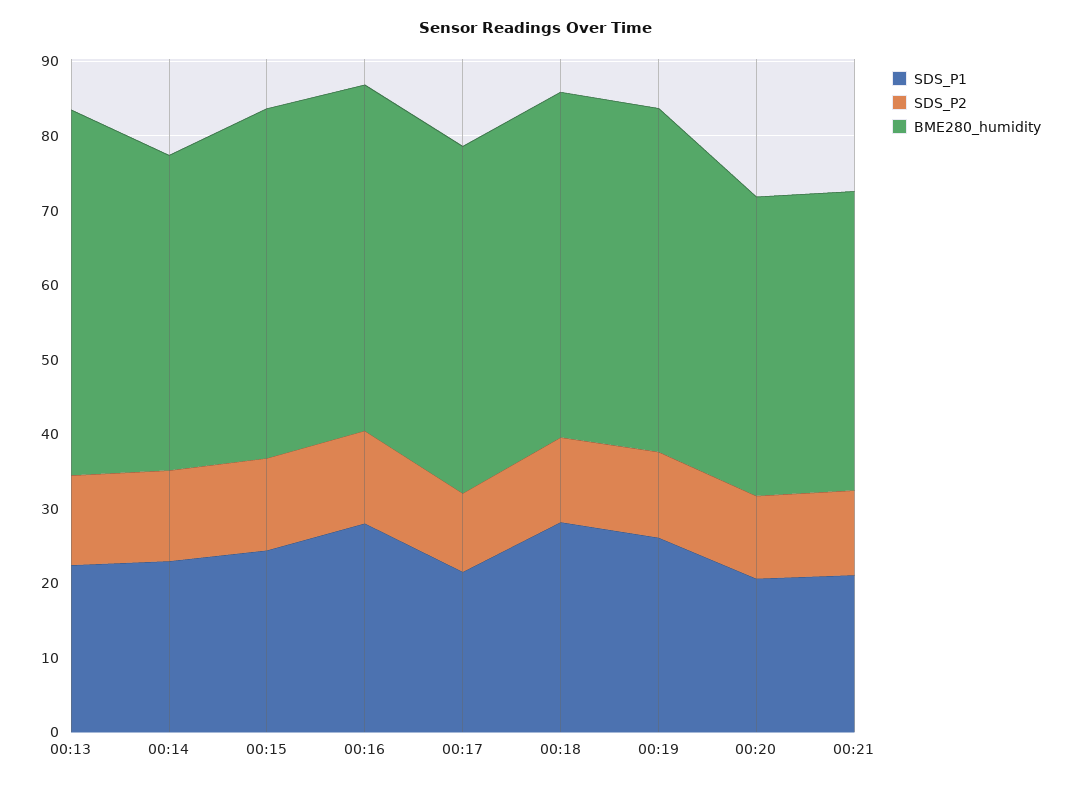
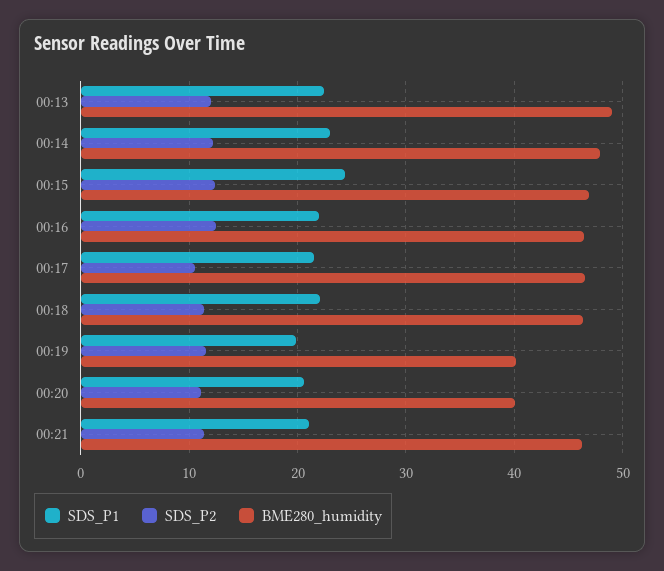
BME280_humidity, 00:14: 42 -> 48
SDS_P1, 00:16: 28 -> 22
SDS_P1, 00:18: 28 -> 22
SDS_P1, 00:19: 26 -> 20
BME280_humidity, 00:19: 46 -> 40
BME280_humidity, 00:21: 40 -> 46

